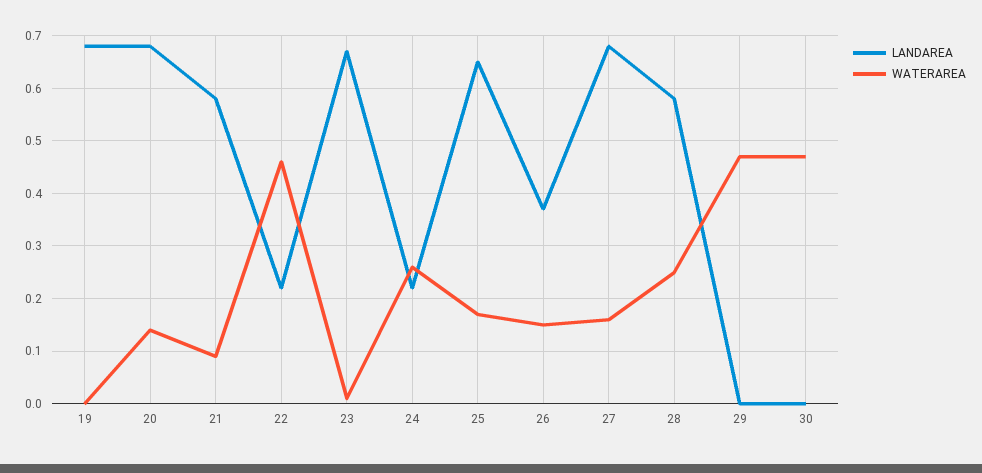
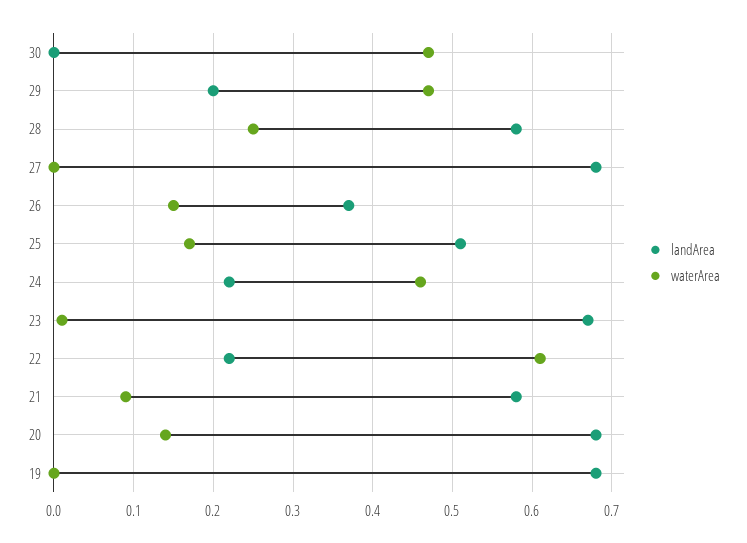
WATERAREA, 22: 0.45 -> 0.61
WATERAREA, 24: 0.25 -> 0.46
LANDAREA, 25: 0.65 -> 0.51
WATERAREA, 27: 0.15 -> 0
LANDAREA, 29: 0 -> 0.2

